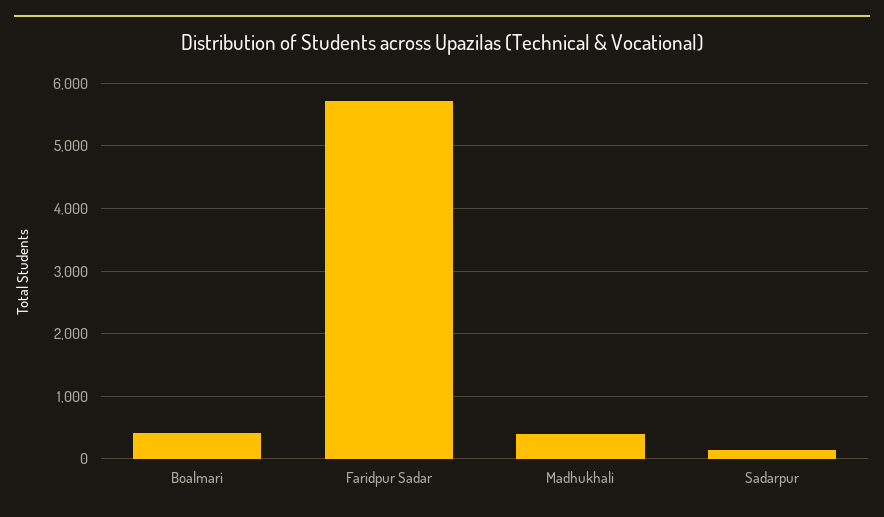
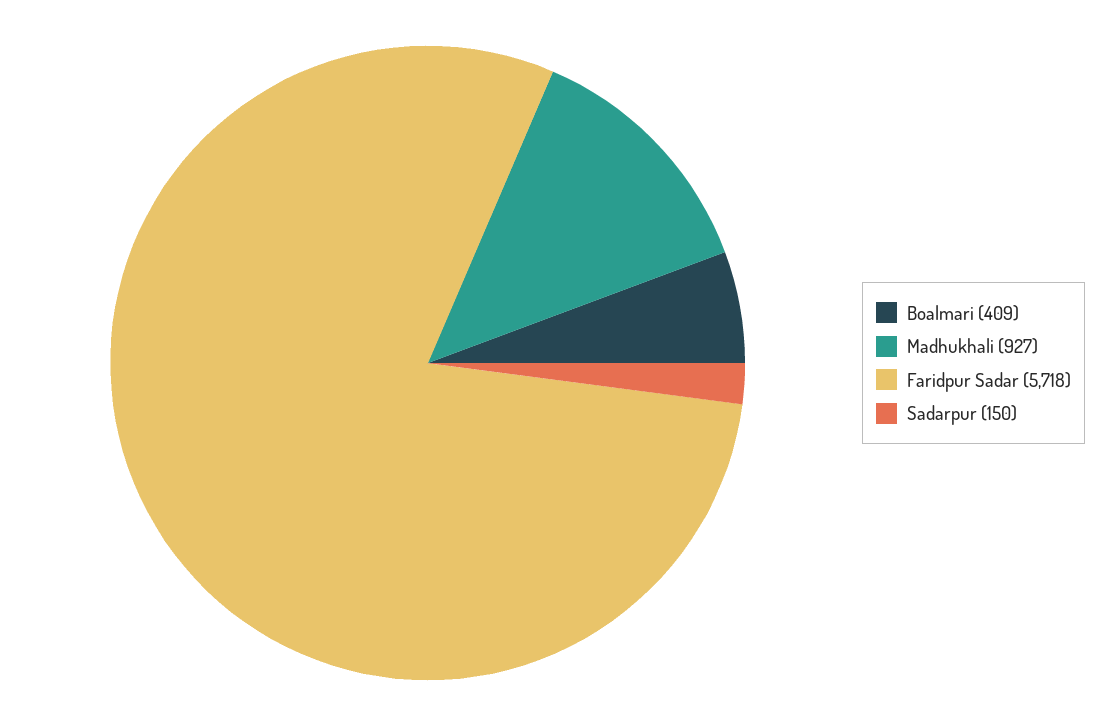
Madhukhali: 400 -> 927

